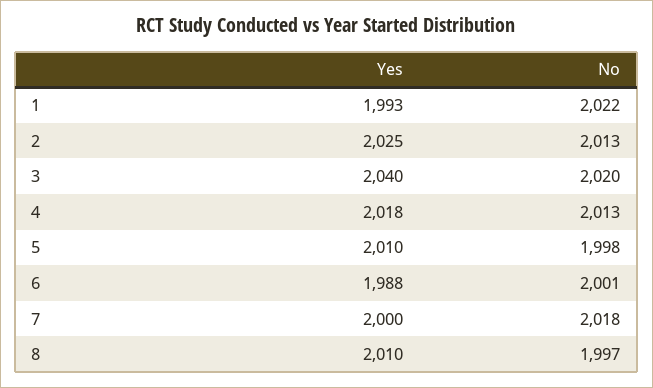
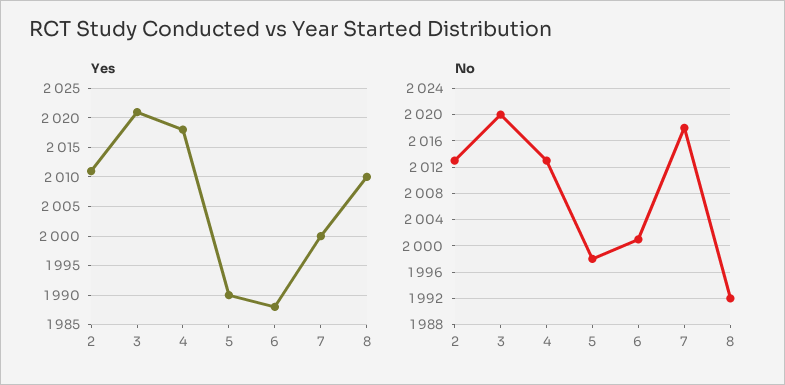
Yes, 1: 1993 -> none
No, 1: 2022 -> none
Yes, 2: 2025 -> 2010
Yes, 3: 2040 -> 2020
Yes, 5: 2010 -> 1990
No, 8: 1997 -> 1992

